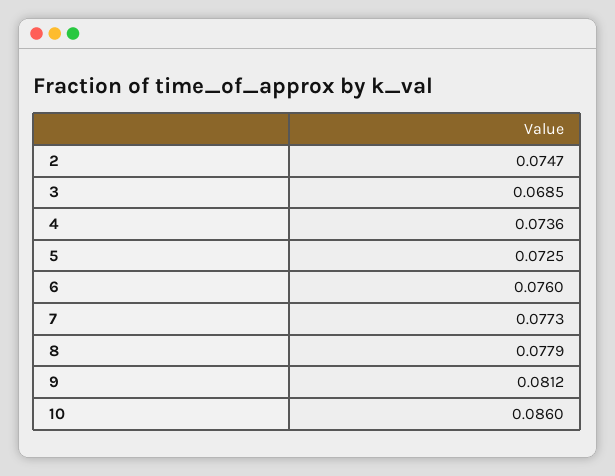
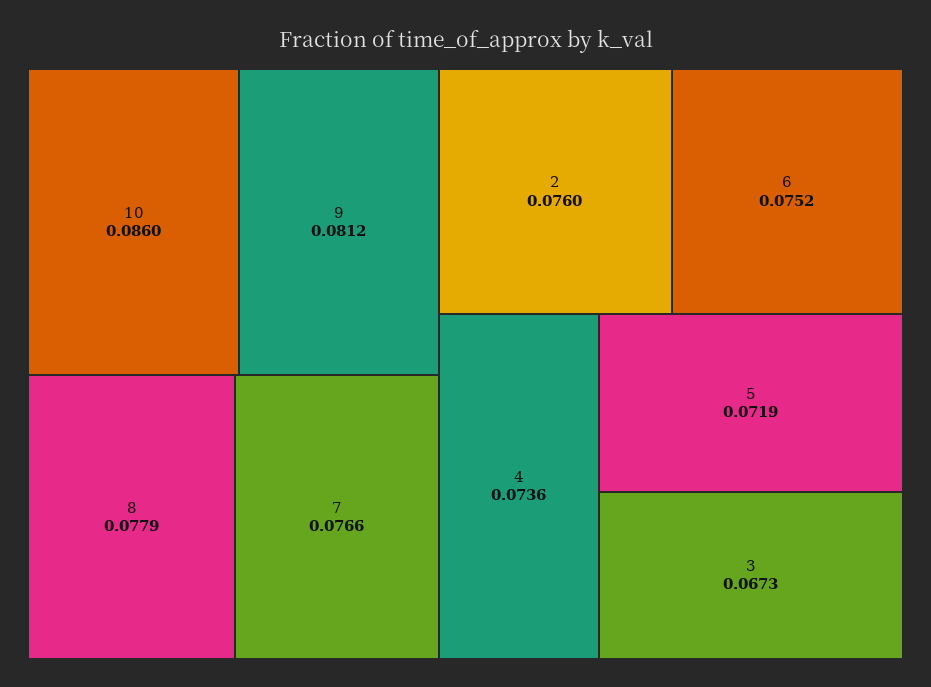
2: 0.0747 -> 0.076
3: 0.0685 -> 0.0673
5: 0.0725 -> 0.0719
6: 0.076 -> 0.0752
7: 0.0773 -> 0.0766

